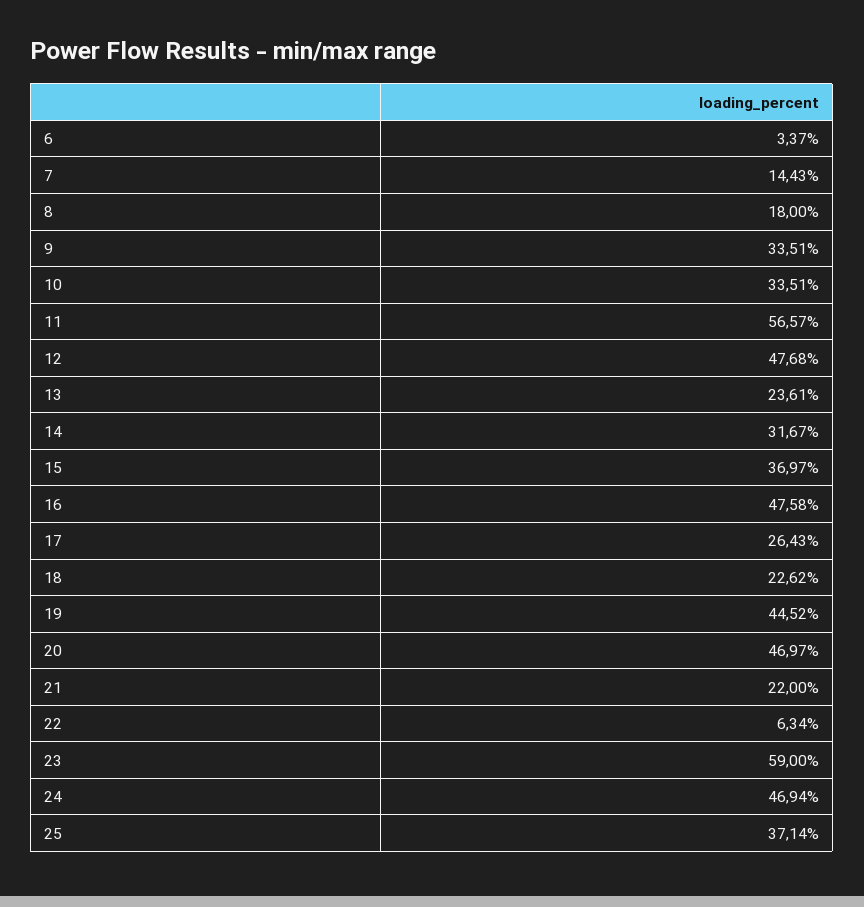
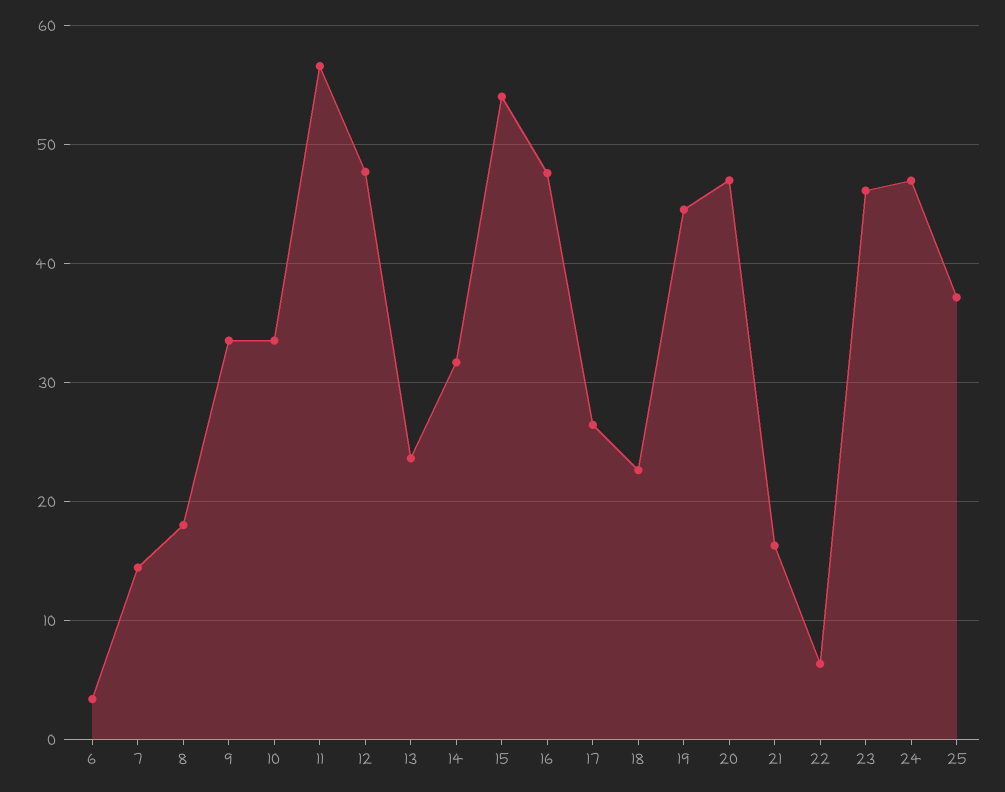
15: 36.97 -> 54
21: 22 -> 16
23: 59 -> 46

